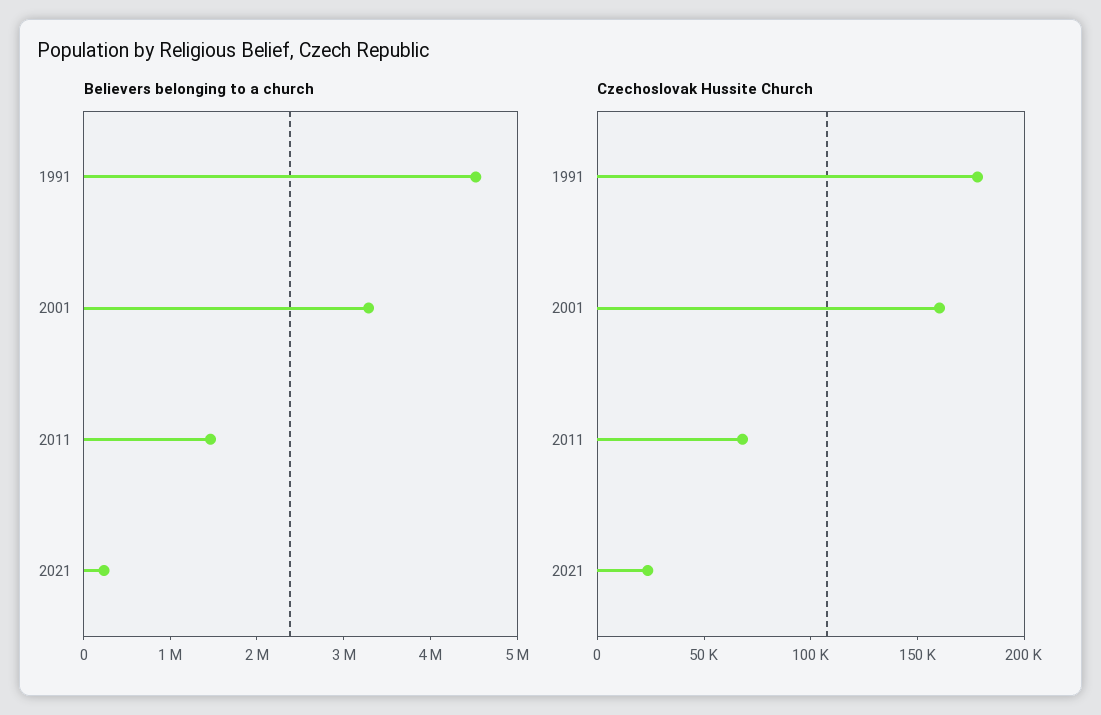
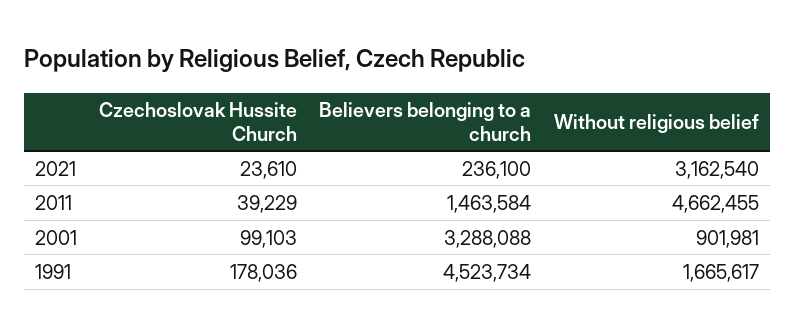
Czechoslovak Hussite Church, 2001: 160000 -> 99103
Czechoslovak Hussite Church, 2011: 70000 -> 39229
Without religious belief, 2021: none -> 3162540
Without religious belief, 2011: none -> 4662455
Without religious belief, 2001: none -> 901981
Without religious belief, 1991: none -> 1665617

